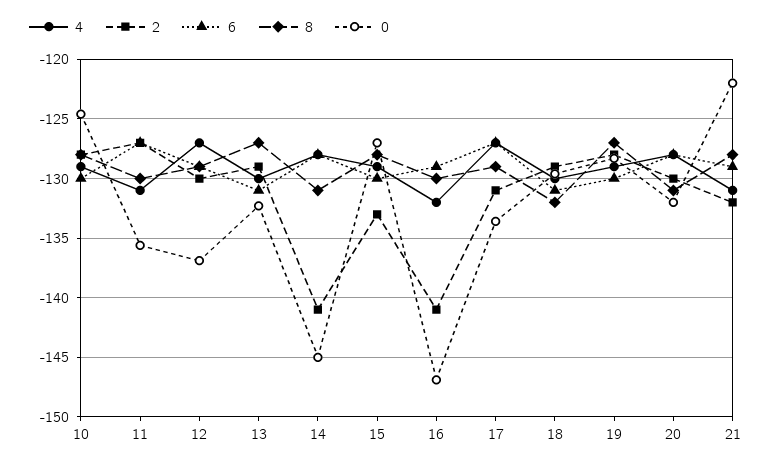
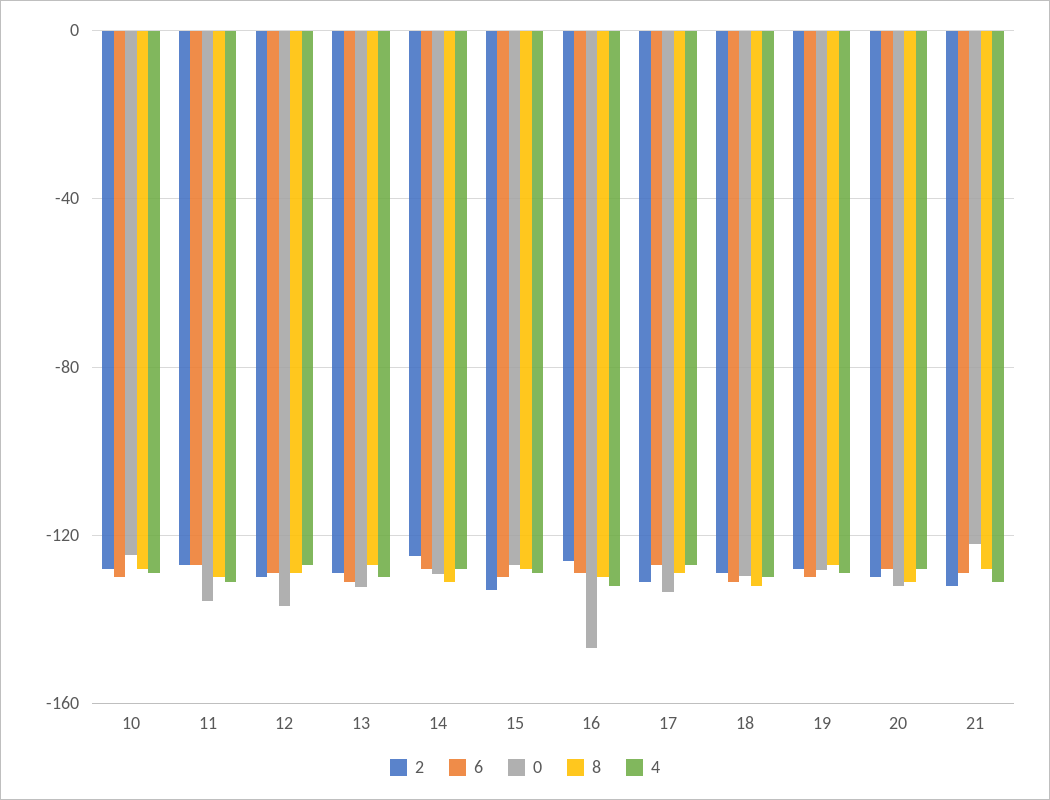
2, 14: -141 -> -125
0, 14: -145 -> -130
2, 16: -141 -> -125

